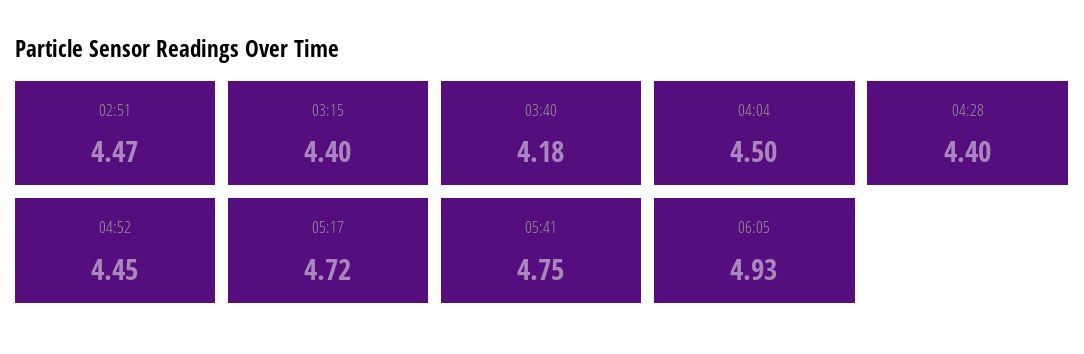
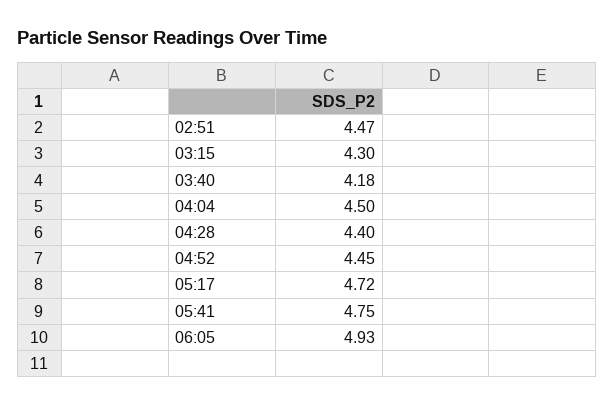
03:15: 4.4 -> 4.3

